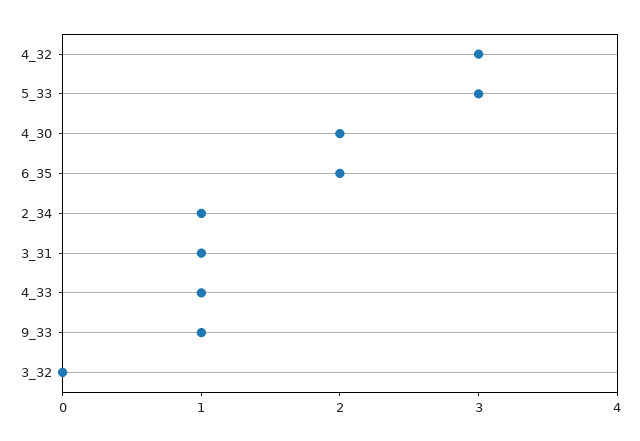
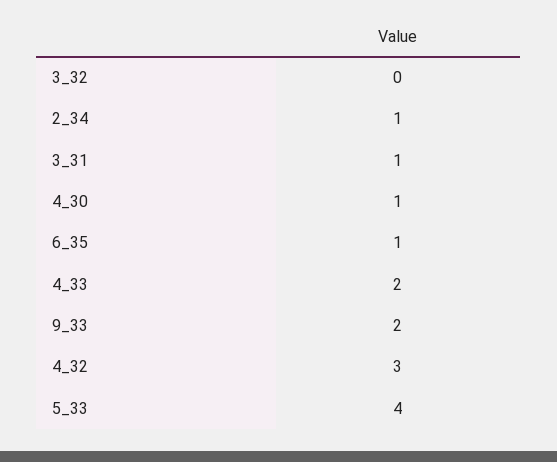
5_33: 3 -> 4
4_30: 2 -> 1
6_35: 2 -> 1
4_33: 1 -> 2
9_33: 1 -> 2

